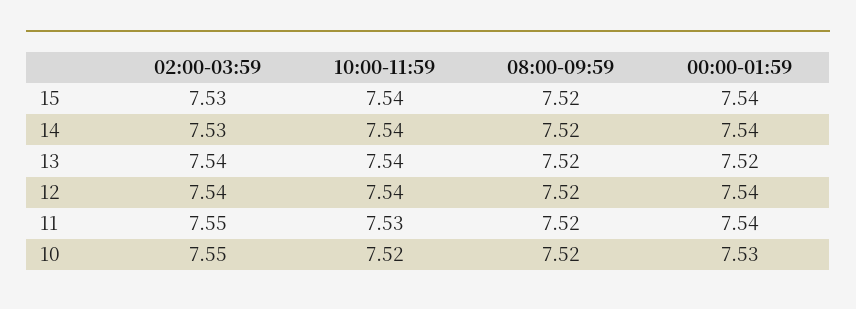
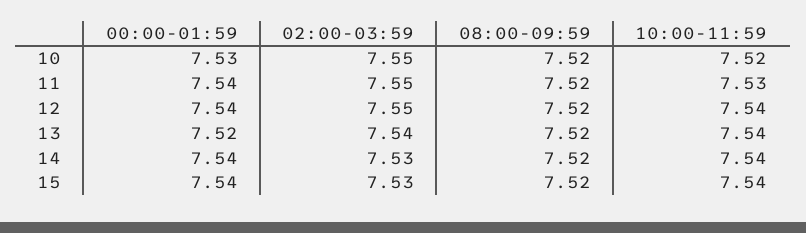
02:00-03:59, 12: 7.54 -> 7.55

